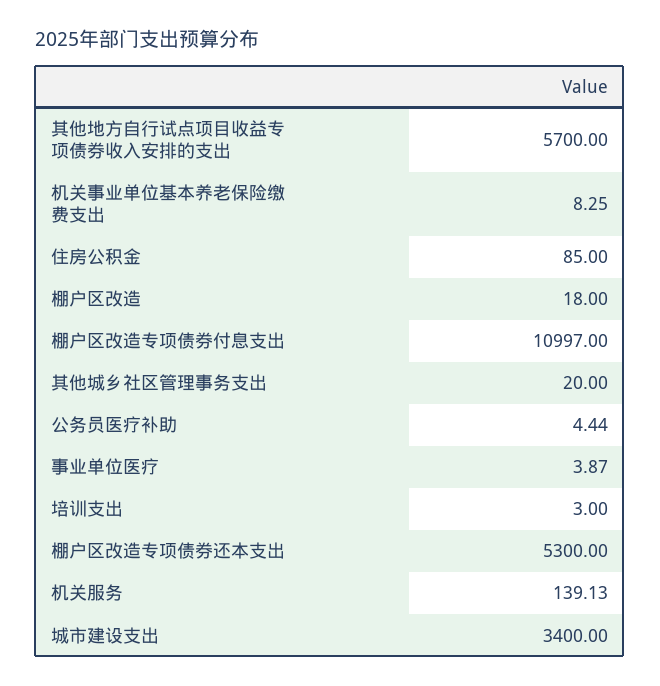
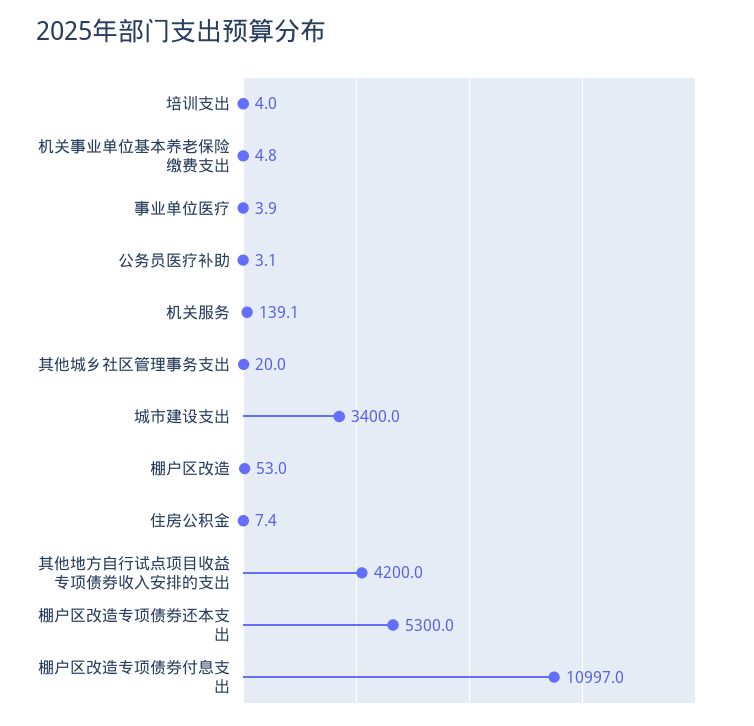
其他地方自行试点项目收益专项债券收入安排的支出: 5700 -> 4200
机关事业单位基本养老保险缴费支出: 8.25 -> 4.8
住房公积金: 85 -> 7.4
棚户区改造: 18 -> 53
公务员医疗补助: 4.44 -> 3.1
培训支出: 3 -> 4

